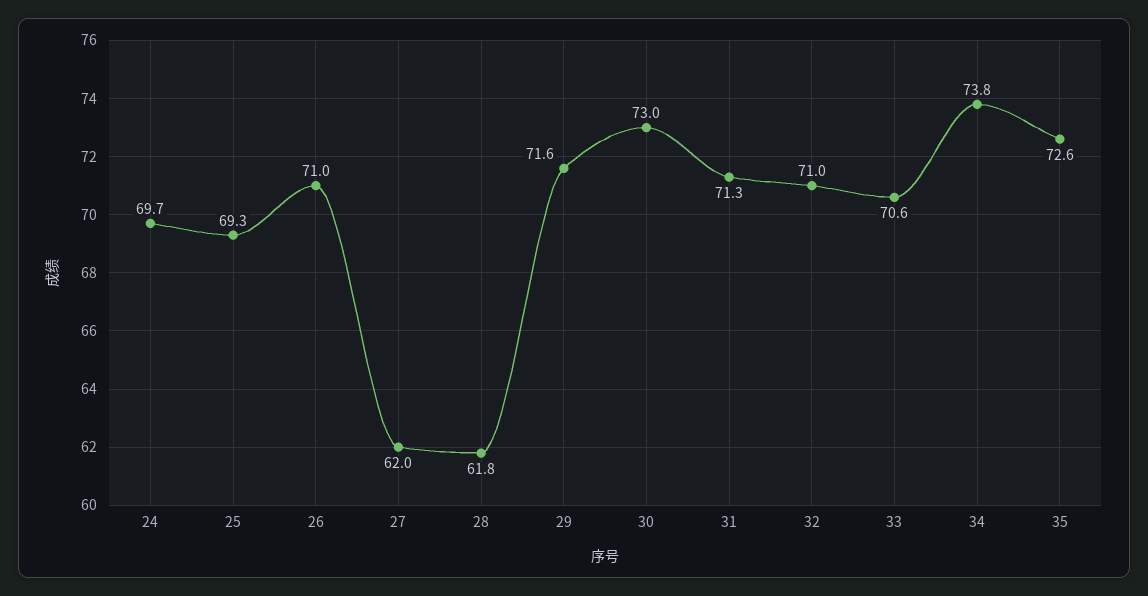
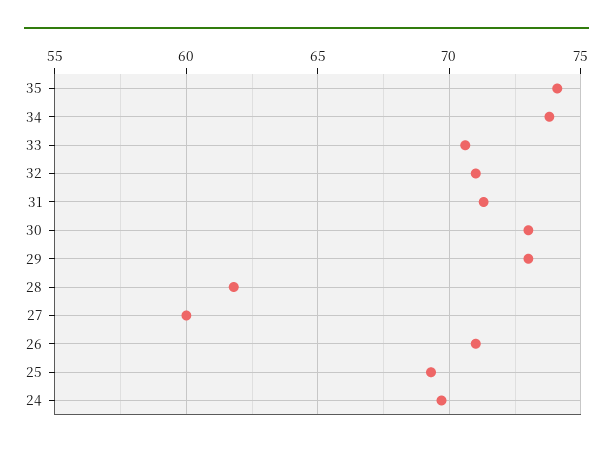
27: 62 -> 60
29: 71.6 -> 73
35: 72.6 -> 74

